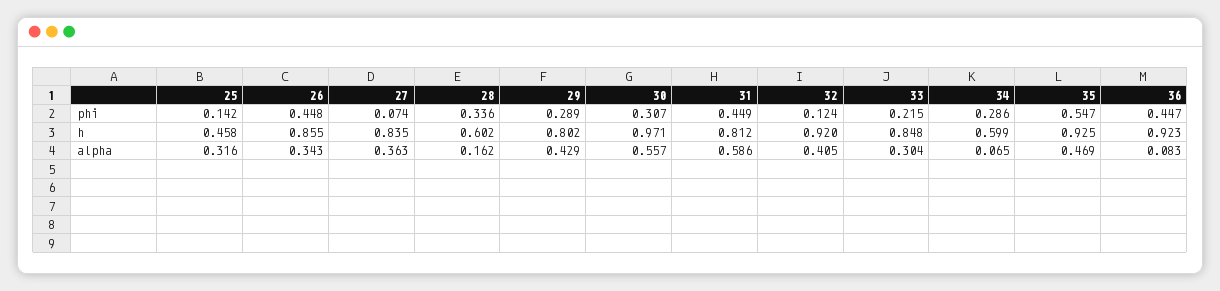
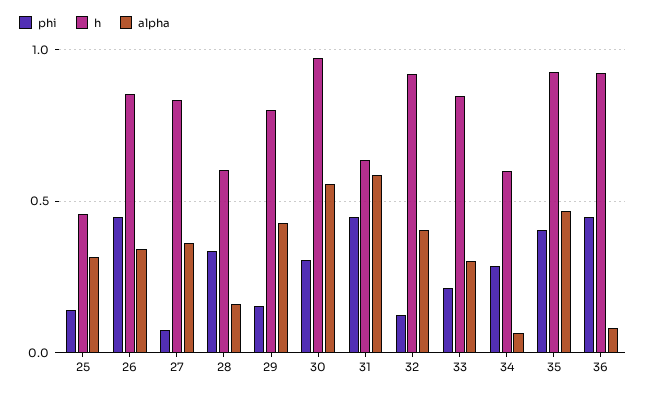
phi, 29: 0.289 -> 0.15
phi, 35: 0.547 -> 0.4
h, 31: 0.812 -> 0.65

